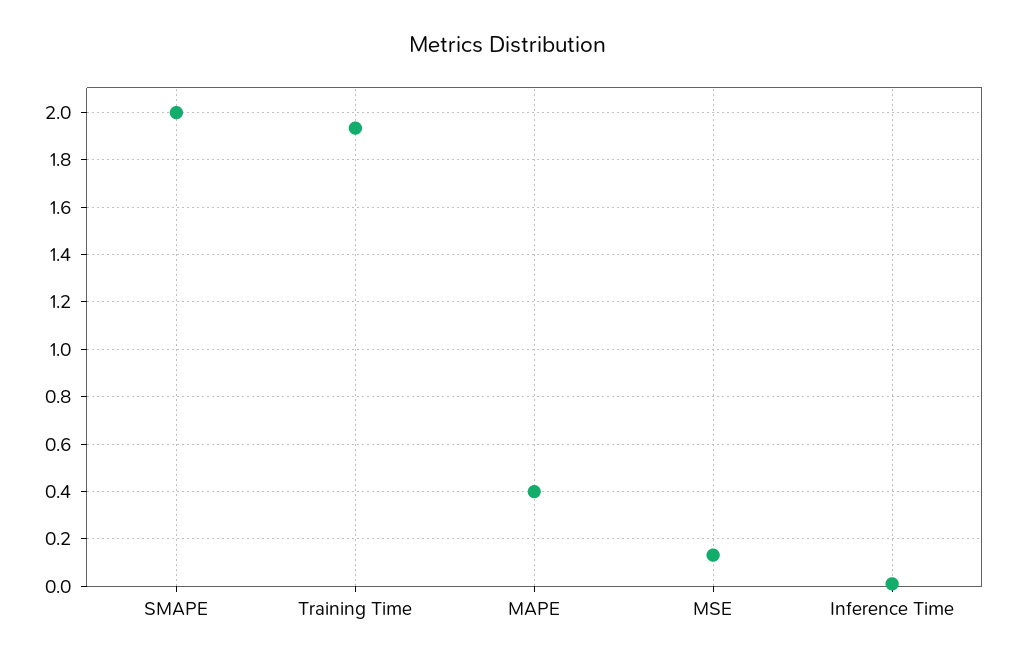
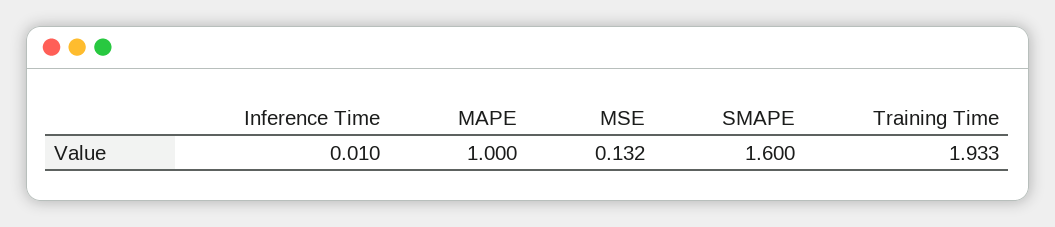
SMAPE: 2 -> 1.6
MAPE: 0.4 -> 1

